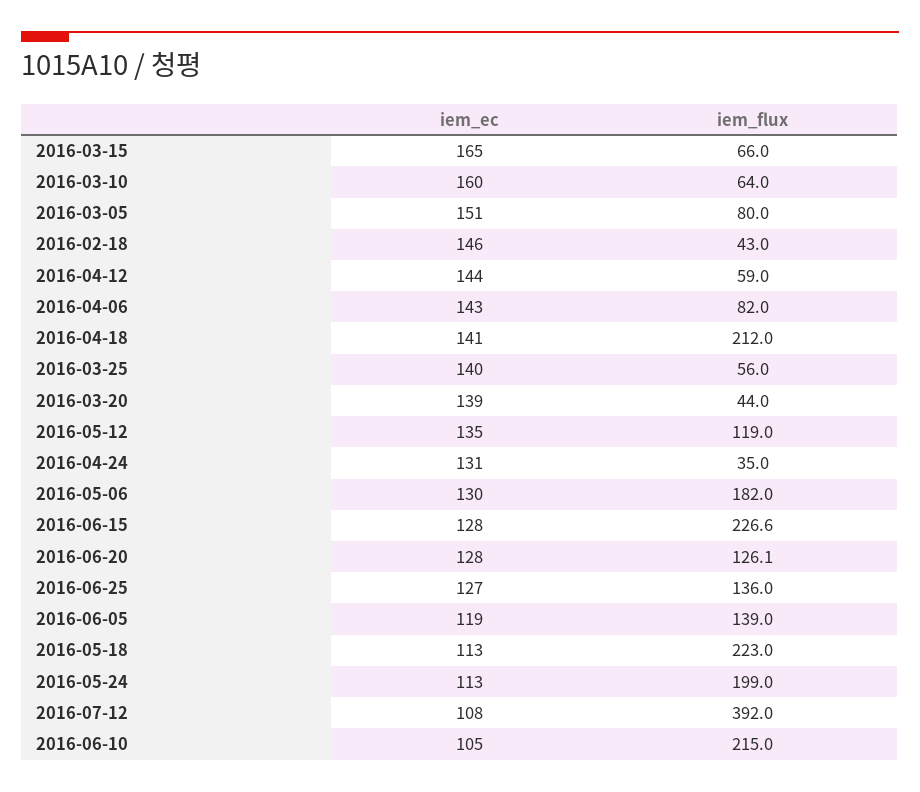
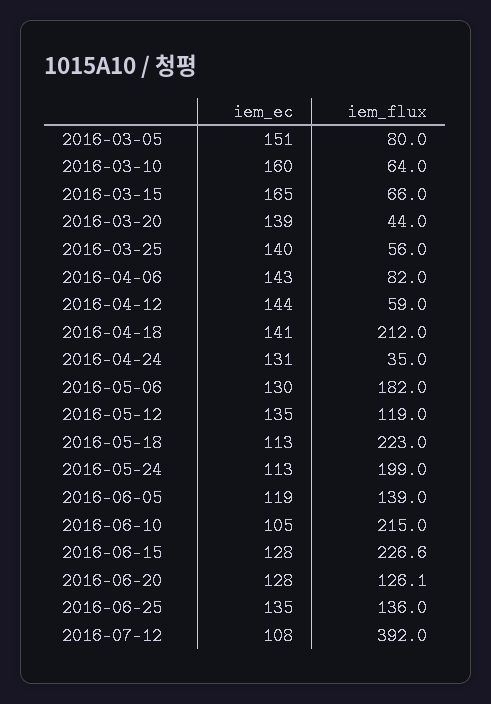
iem_ec, 2016-02-18: 146 -> none
iem_flux, 2016-02-18: 43 -> none
iem_ec, 2016-06-25: 127 -> 135

